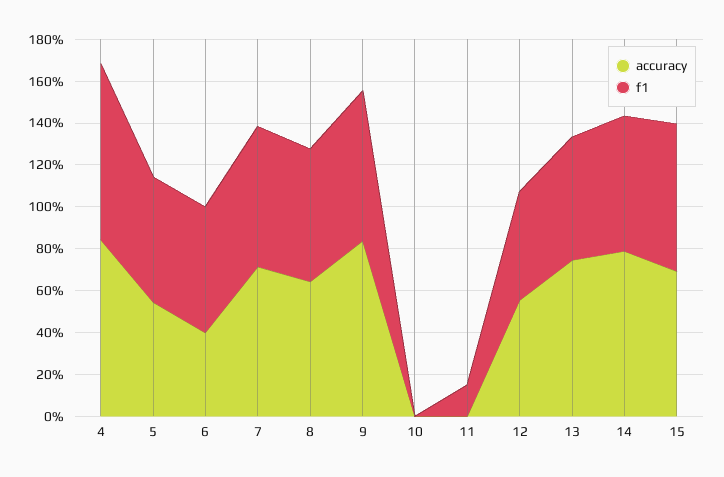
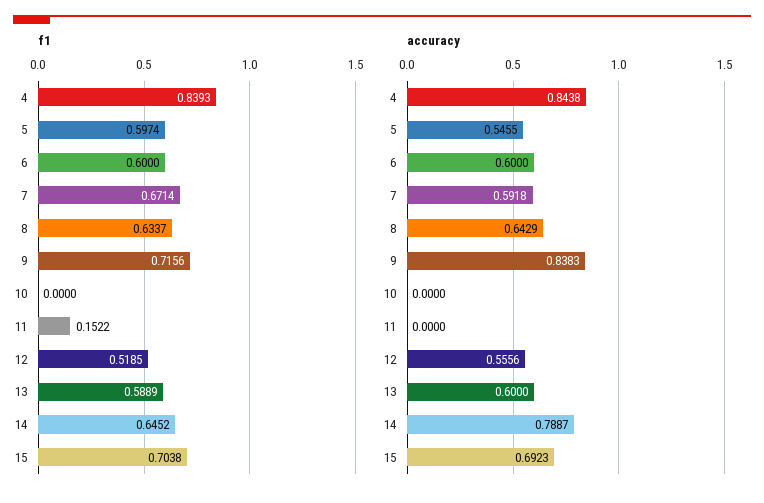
accuracy, 6: 0.4 -> 0.6
accuracy, 7: 0.7 -> 0.5918
accuracy, 13: 0.75 -> 0.6

